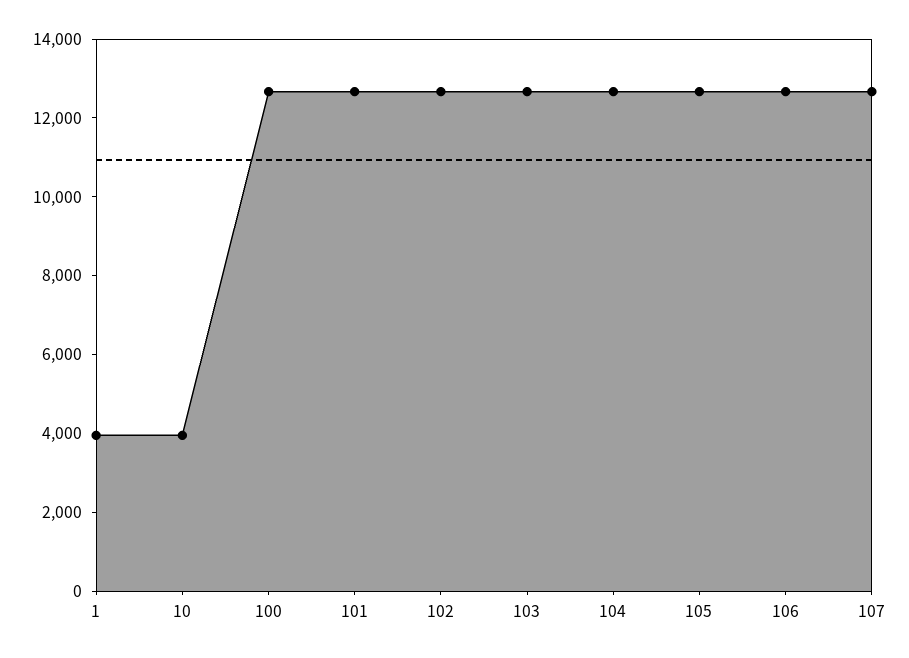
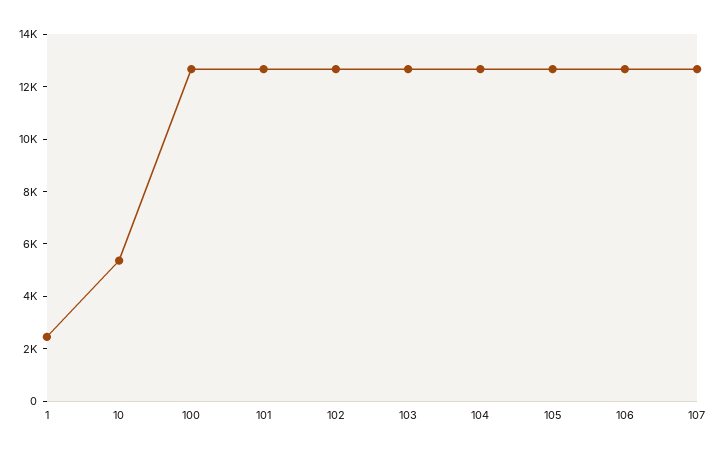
1: 4000 -> 2500
10: 4000 -> 5500

